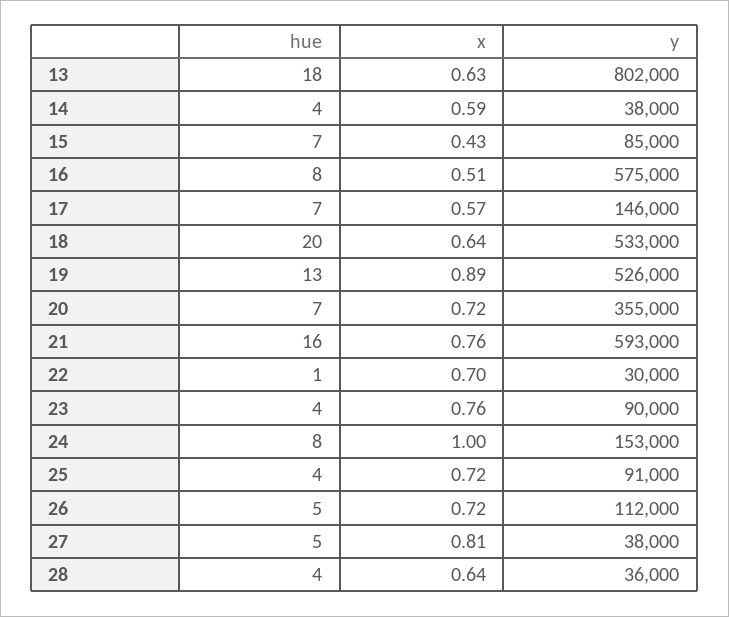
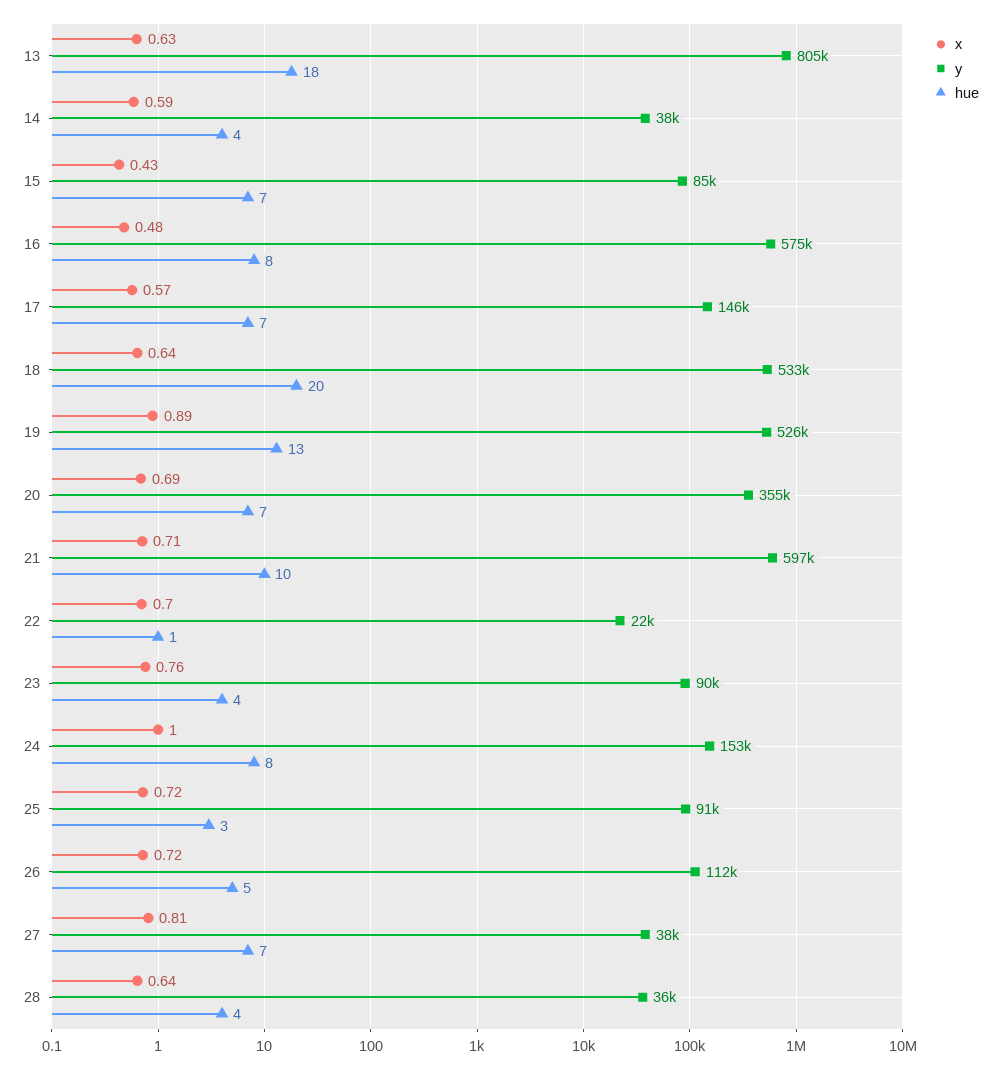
y, 13: 802000 -> 805000
x, 16: 0.51 -> 0.48
x, 20: 0.72 -> 0.69
hue, 21: 16 -> 10
x, 21: 0.76 -> 0.71
y, 21: 593000 -> 597000
y, 22: 30000 -> 22000
hue, 25: 4 -> 3
hue, 27: 5 -> 7

